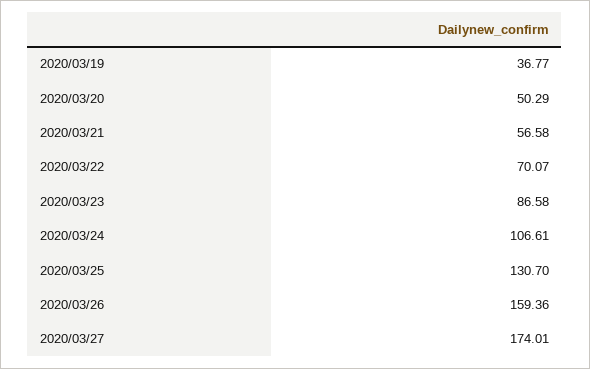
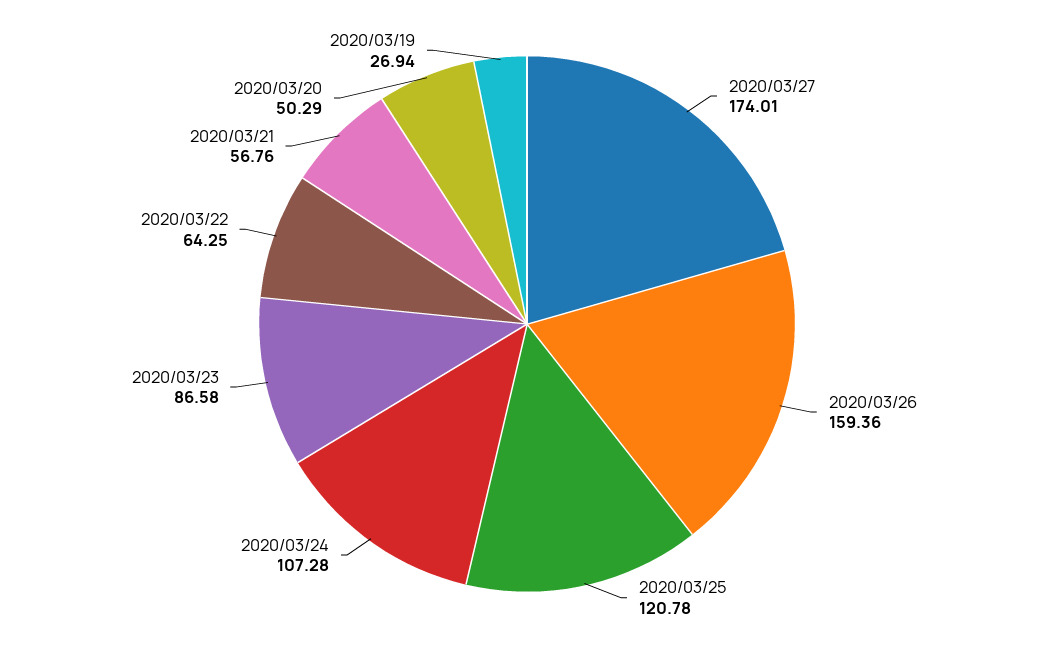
2020/03/19: 36.77 -> 26.94
2020/03/21: 56.58 -> 56.76
2020/03/22: 70.07 -> 64.25
2020/03/24: 106.61 -> 107.28
2020/03/25: 130.7 -> 120.78

